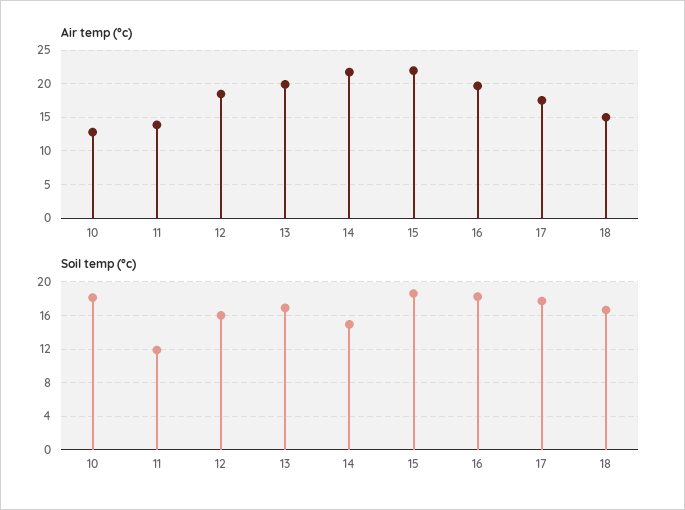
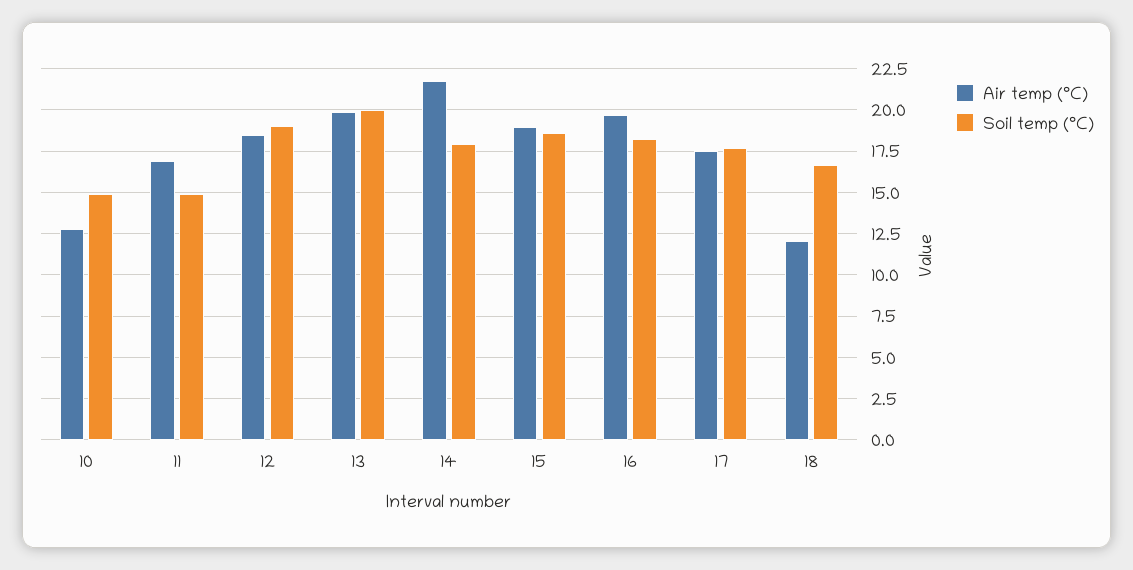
Air temp (°c), 11: 14 -> 17
Air temp (°c), 15: 22 -> 19
Air temp (°c), 18: 15 -> 12
Soil temp (°c), 10: 18 -> 15
Soil temp (°c), 11: 12 -> 15
Soil temp (°c), 12: 16 -> 19
Soil temp (°c), 13: 17 -> 20
Soil temp (°c), 14: 15 -> 18

